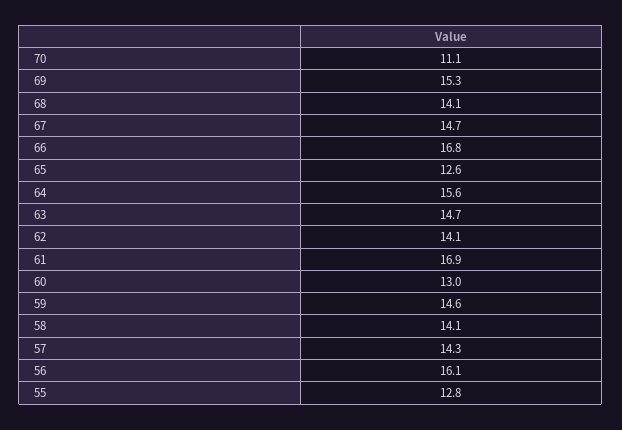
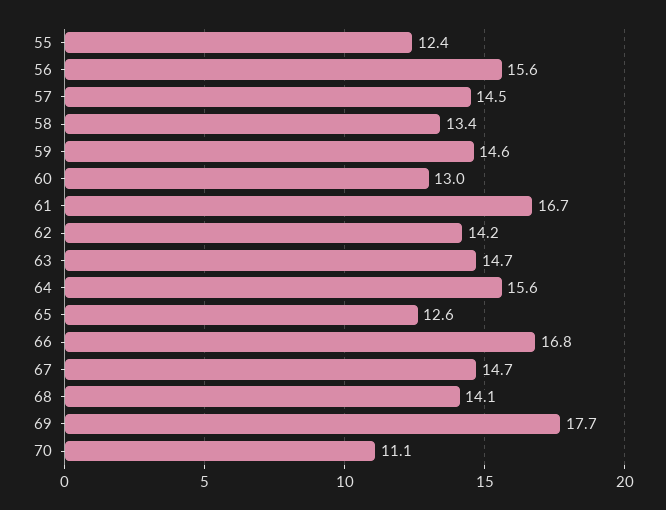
69: 15.3 -> 17.7
62: 14.1 -> 14.2
61: 16.9 -> 16.7
58: 14.1 -> 13.4
57: 14.3 -> 14.5
56: 16.1 -> 15.6
55: 12.8 -> 12.4

